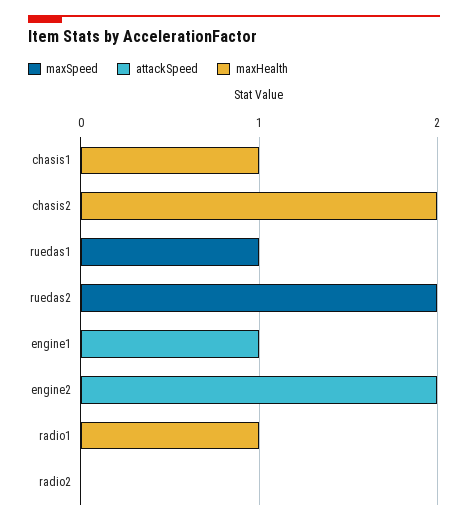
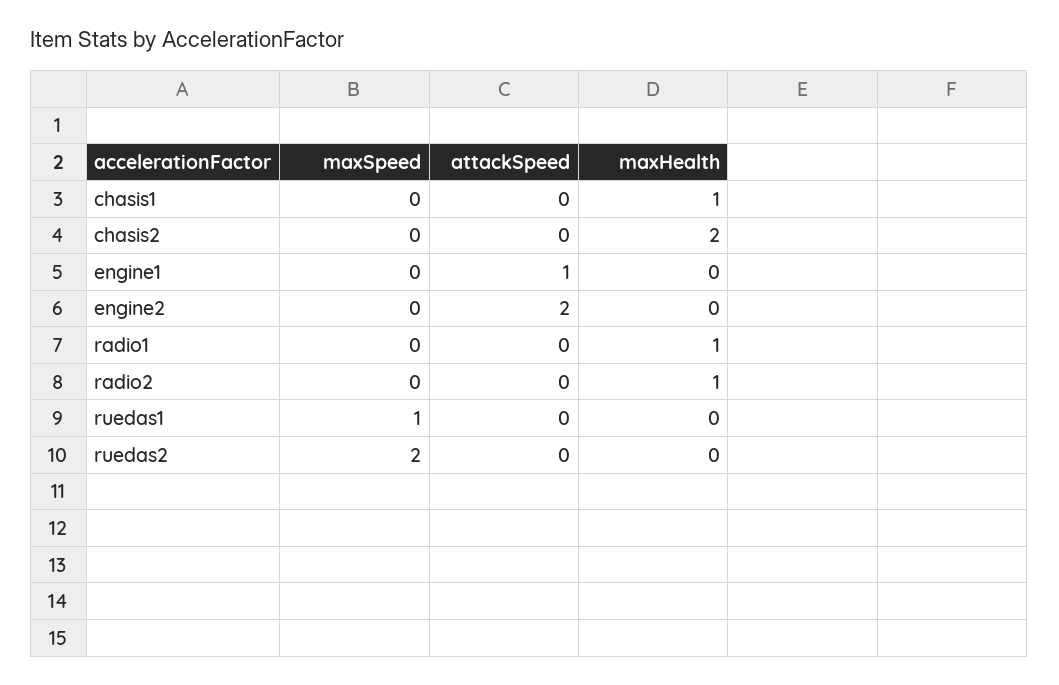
maxHealth, radio2: 0 -> 1

